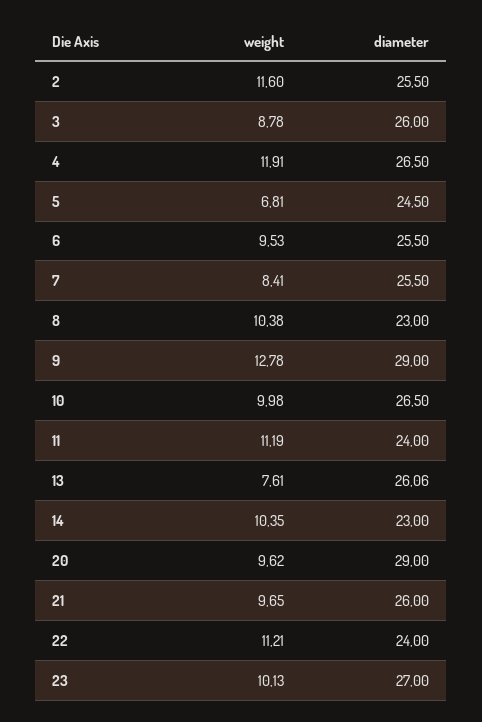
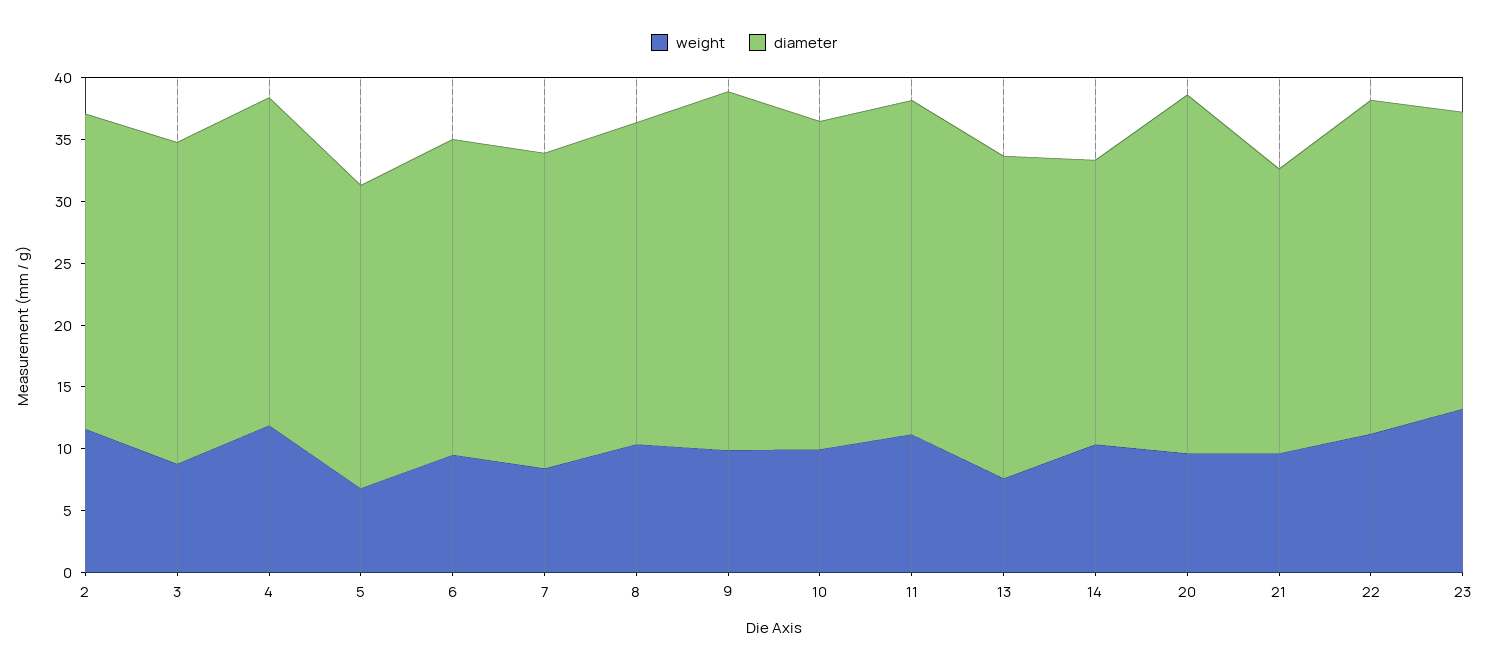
diameter, 8: 23 -> 26
weight, 9: 12.78 -> 10
diameter, 11: 24 -> 27
diameter, 21: 26 -> 23
diameter, 22: 24 -> 27
weight, 23: 10.13 -> 13
diameter, 23: 27 -> 24

